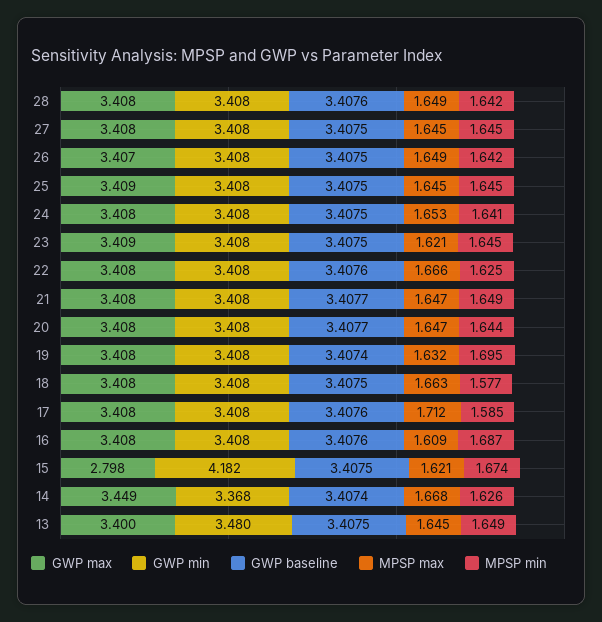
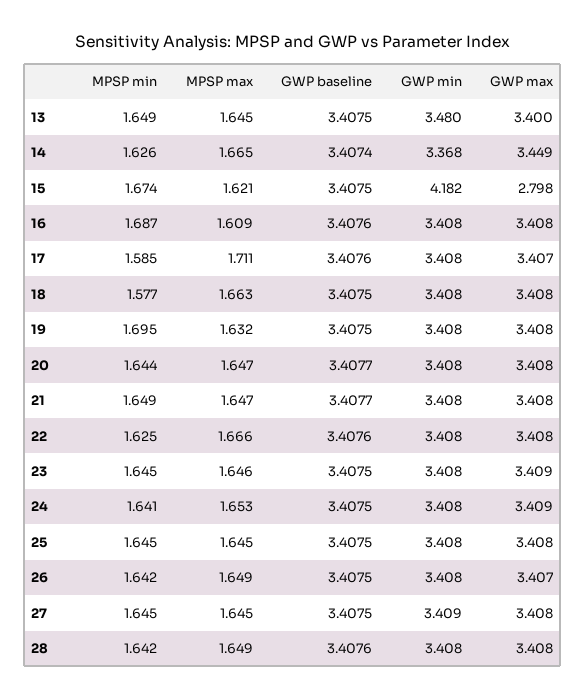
GWP min, 27: 3.408 -> 3.409
GWP max, 25: 3.409 -> 3.408
GWP max, 24: 3.408 -> 3.409
MPSP max, 23: 1.621 -> 1.646
GWP baseline, 19: 3.4074 -> 3.4075
GWP max, 17: 3.408 -> 3.407
MPSP max, 17: 1.712 -> 1.711
MPSP max, 14: 1.668 -> 1.665

